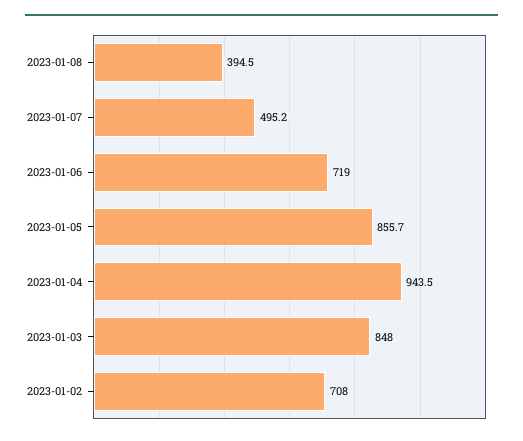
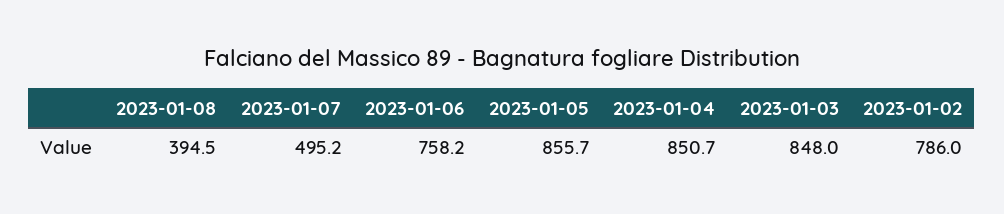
2023-01-06: 719 -> 758.2
2023-01-04: 943.5 -> 850.7
2023-01-02: 708 -> 786

